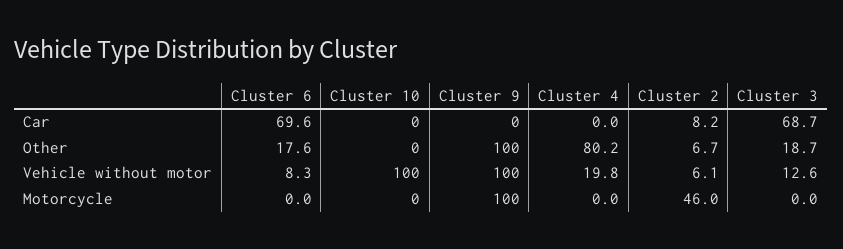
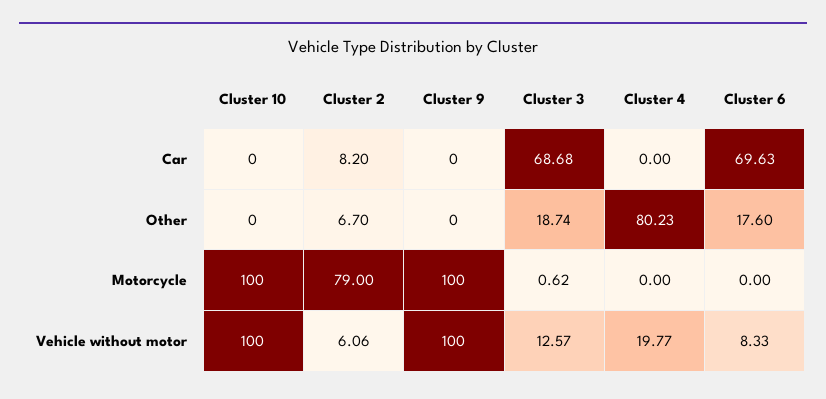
Cluster 9, Other: 100 -> 0
Cluster 10, Motorcycle: 0 -> 100
Cluster 2, Motorcycle: 46 -> 79
Cluster 3, Motorcycle: 0 -> 0.62

